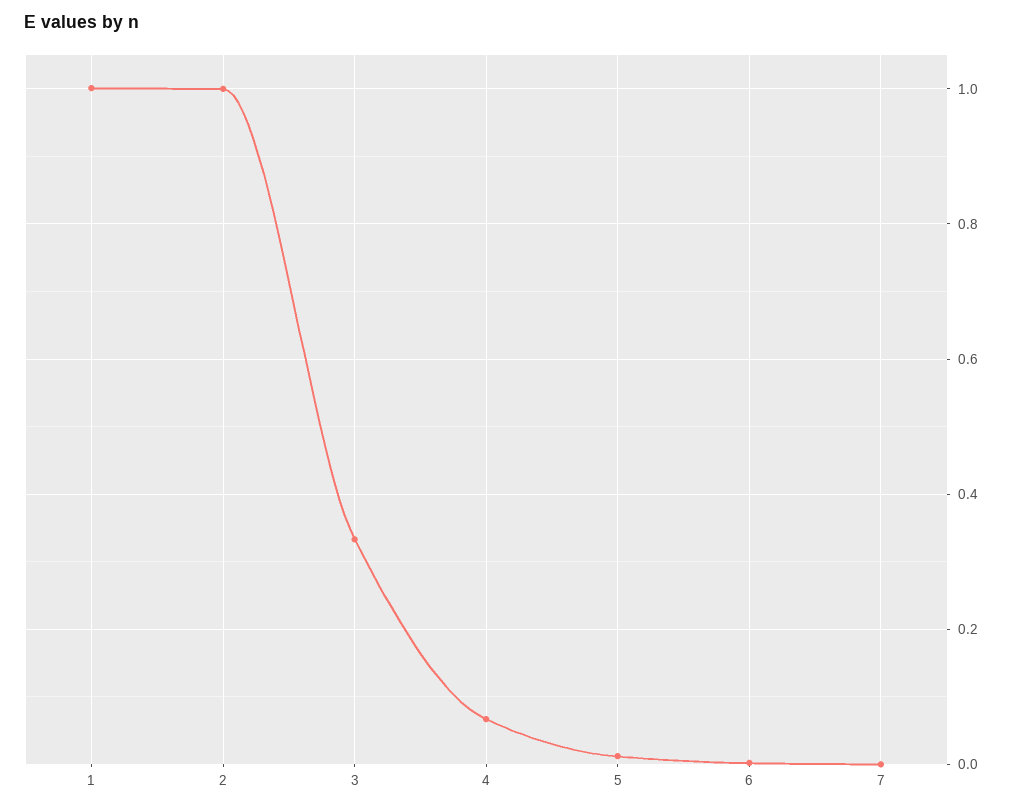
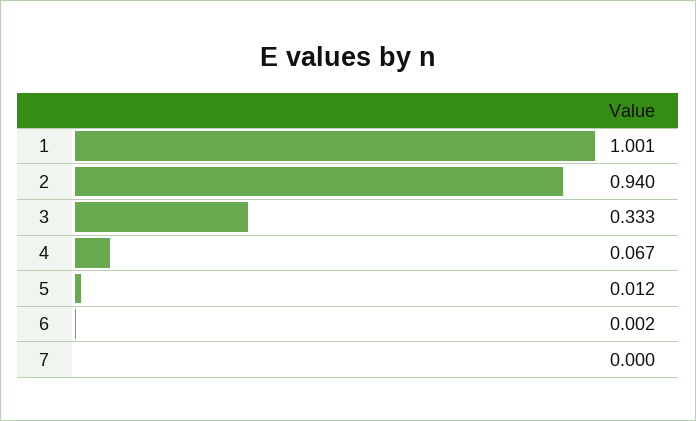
2: 1 -> 0.94

